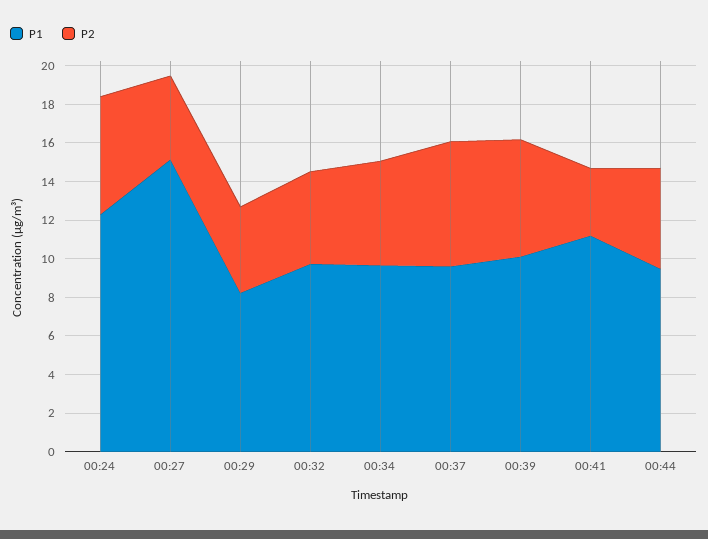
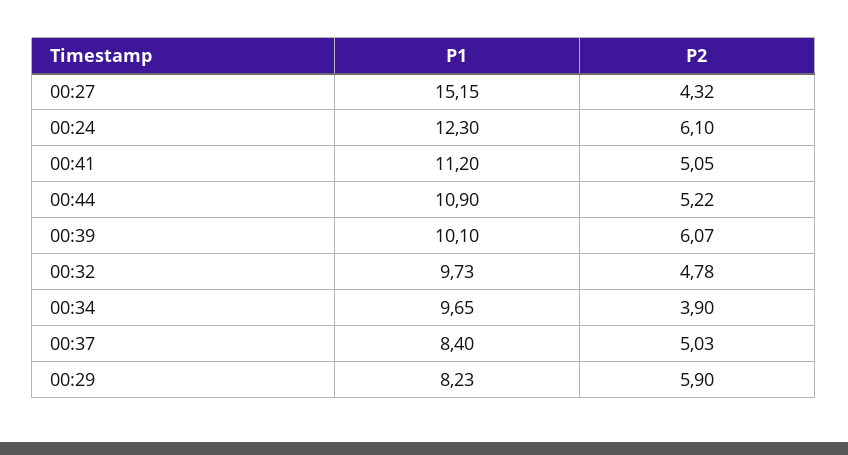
P2, 00:29: 4.5 -> 5.9
P2, 00:34: 5.5 -> 3.9
P1, 00:37: 9.5 -> 8.4
P2, 00:37: 6.5 -> 5.03
P2, 00:41: 3.5 -> 5.05
P1, 00:44: 9.5 -> 10.9

